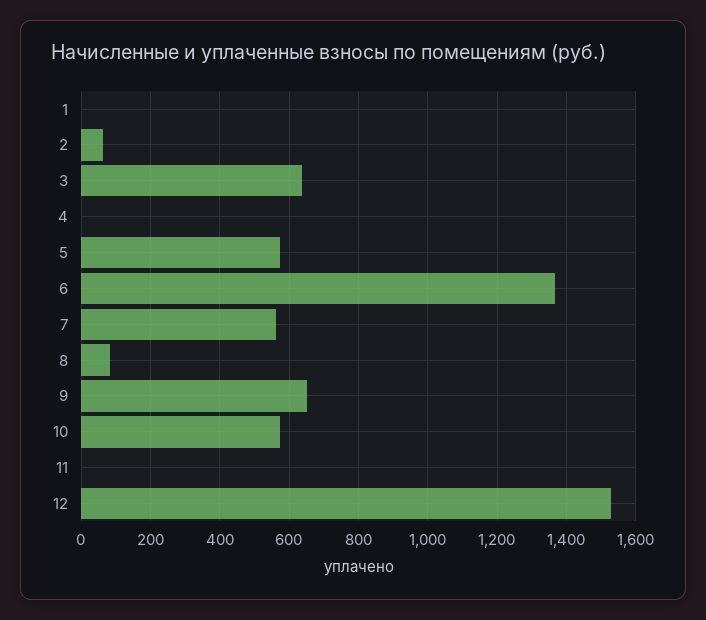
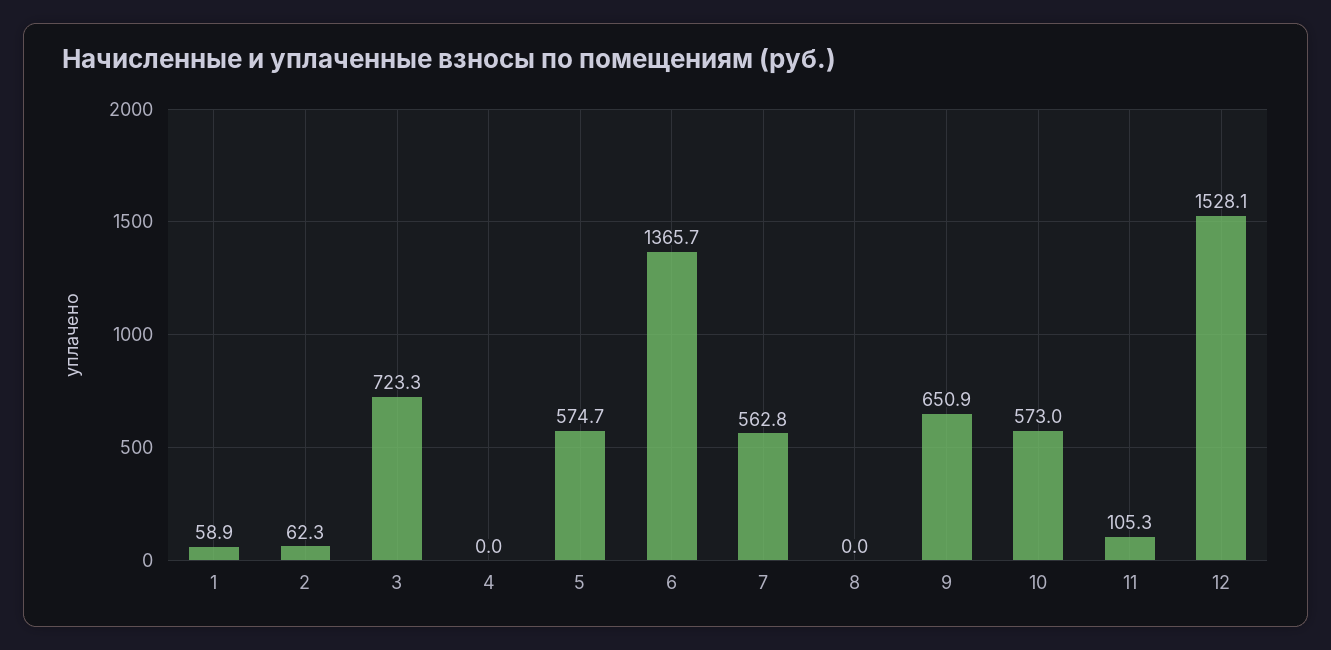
1: 0 -> 58.9
3: 640 -> 723.3
8: 80 -> 0
11: 0 -> 105.3

